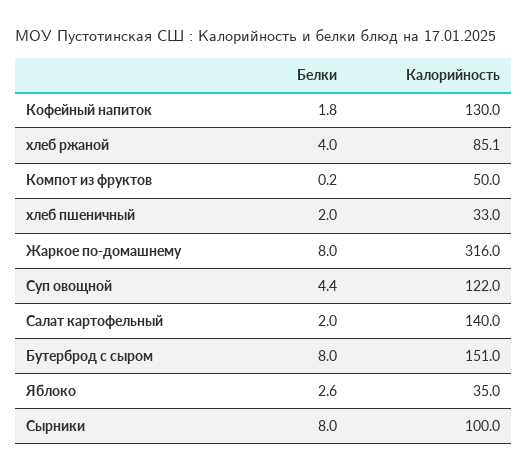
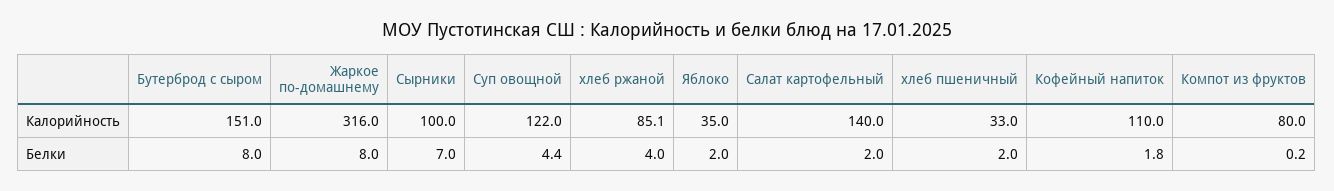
Калорийность, Кофейный напиток: 130 -> 110
Калорийность, Компот из фруктов: 50 -> 80
Белки, Яблоко: 2.6 -> 2
Белки, Сырники: 8 -> 7

